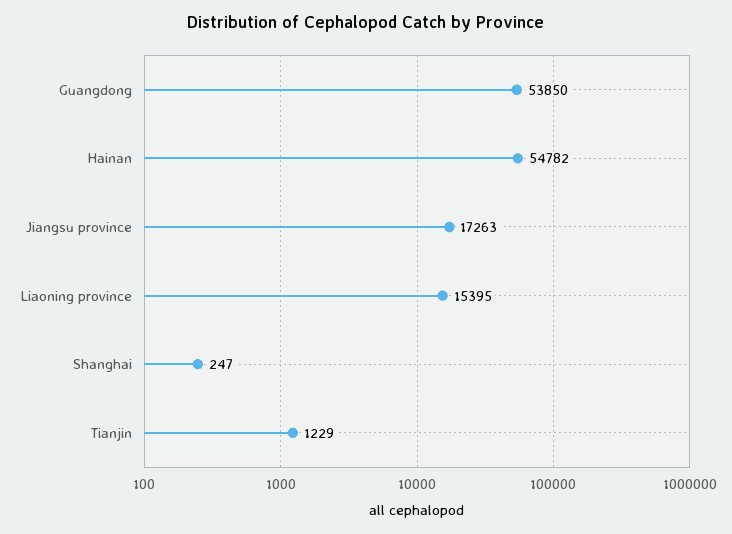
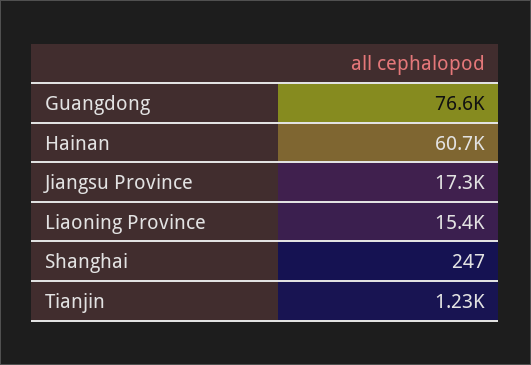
Guangdong: 53850 -> 76600
Hainan: 54782 -> 60700

